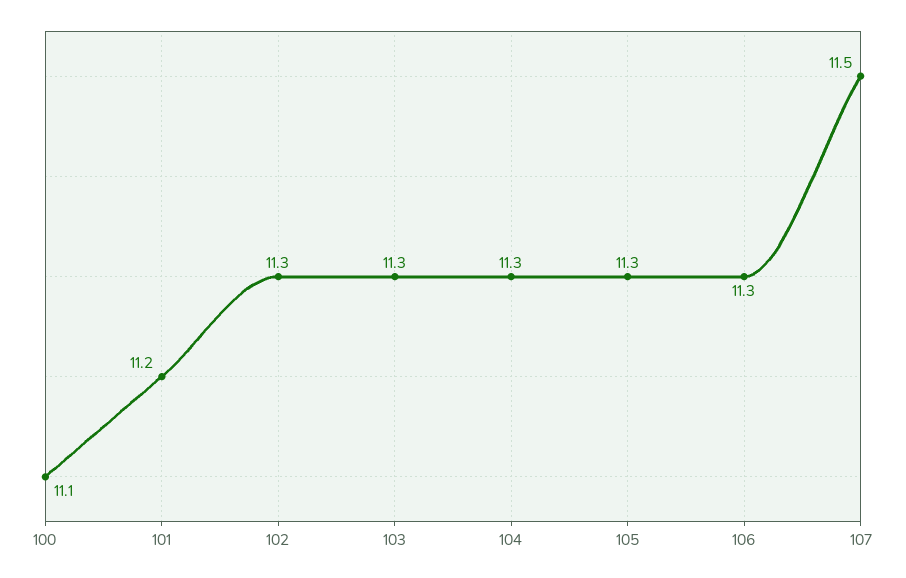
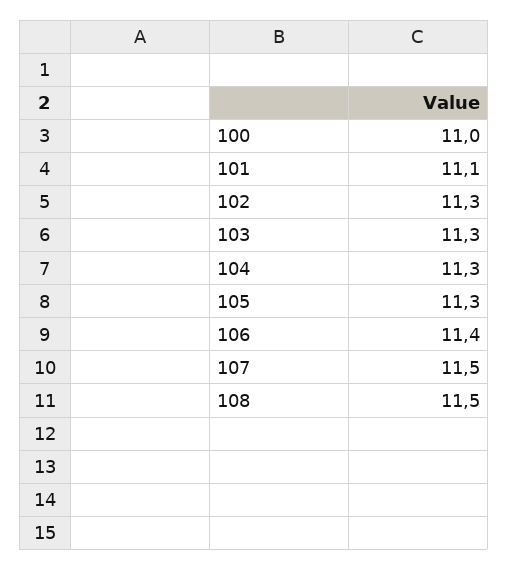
100: 11.1 -> 11
101: 11.2 -> 11.1
106: 11.3 -> 11.4
108: none -> 11.5

